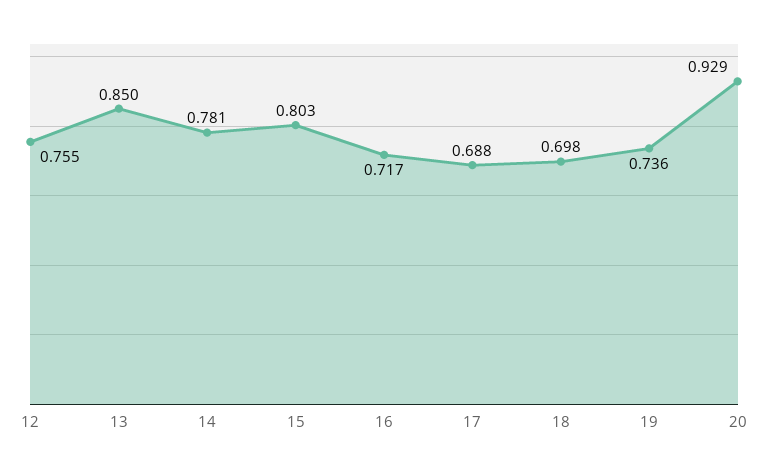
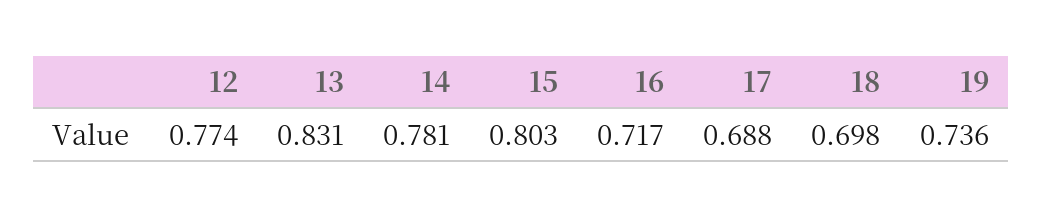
12: 0.755 -> 0.774
13: 0.85 -> 0.831
20: 0.929 -> none

